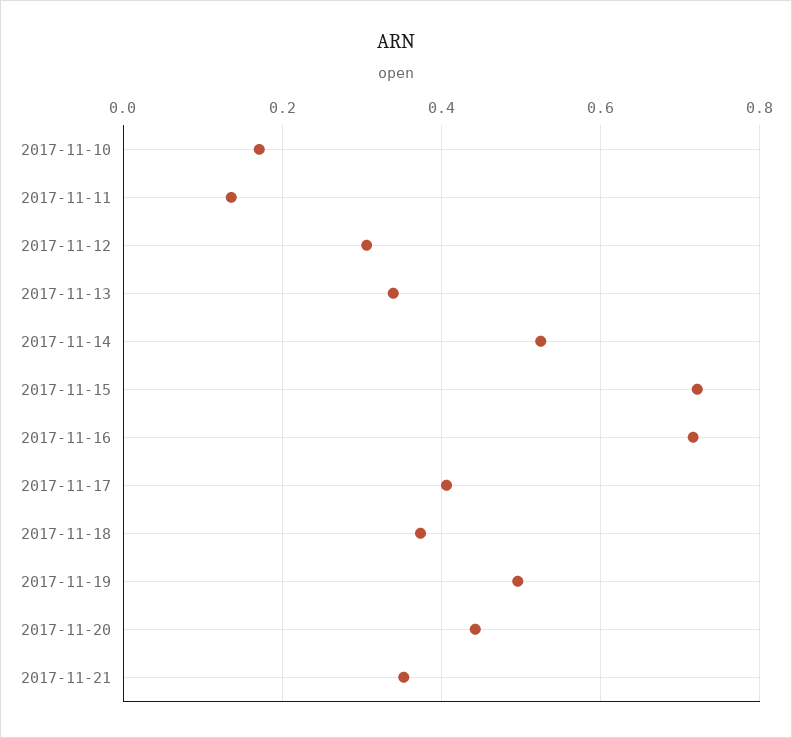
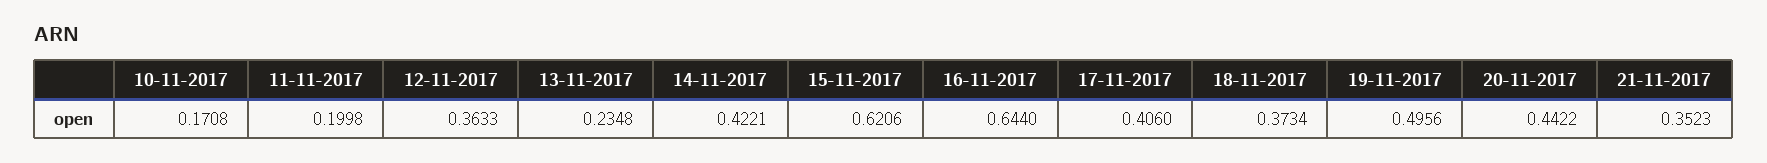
2017-11-11: 0.14 -> 0.1998
2017-11-12: 0.3 -> 0.3633
2017-11-13: 0.34 -> 0.2348
2017-11-14: 0.52 -> 0.4221
2017-11-15: 0.72 -> 0.6206
2017-11-16: 0.72 -> 0.644

